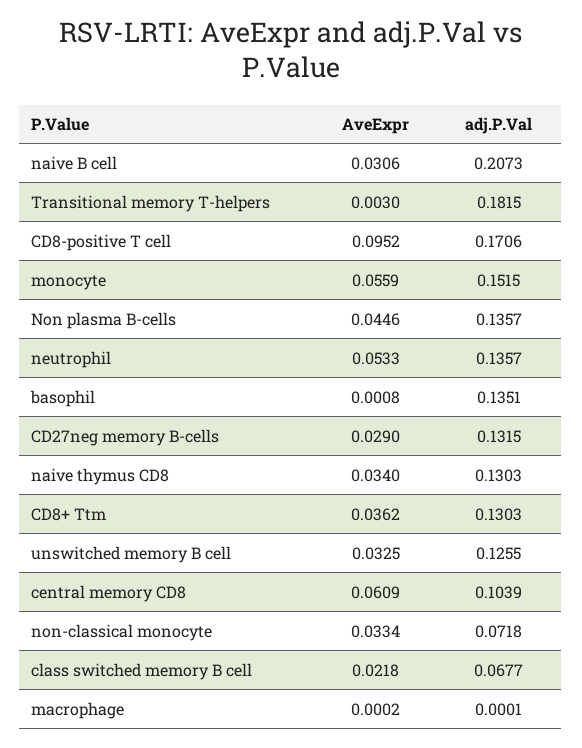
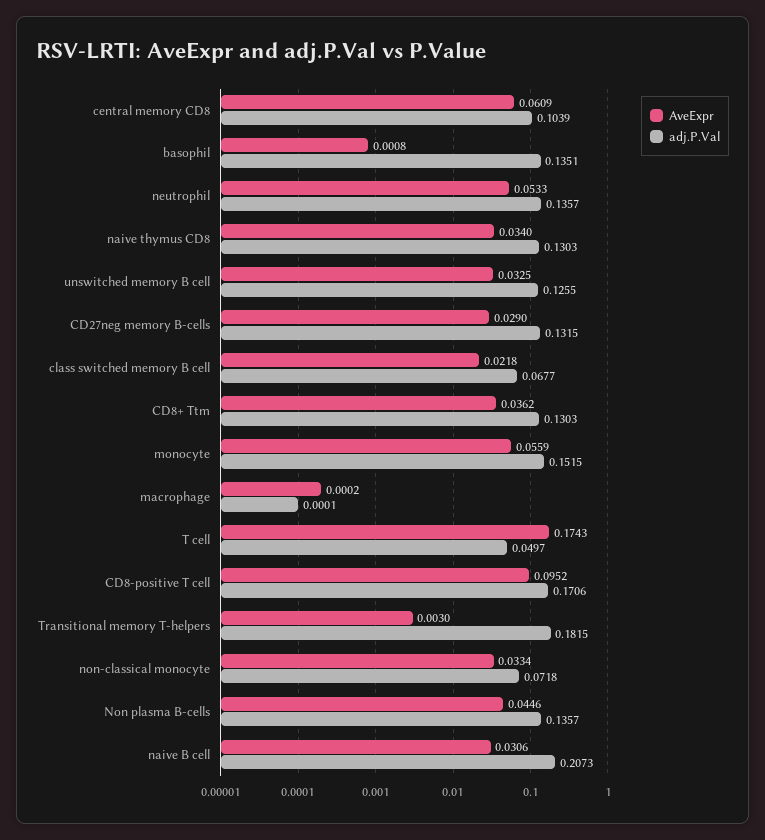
AveExpr, T cell: none -> 0.1743
adj.P.Val, T cell: none -> 0.0497

